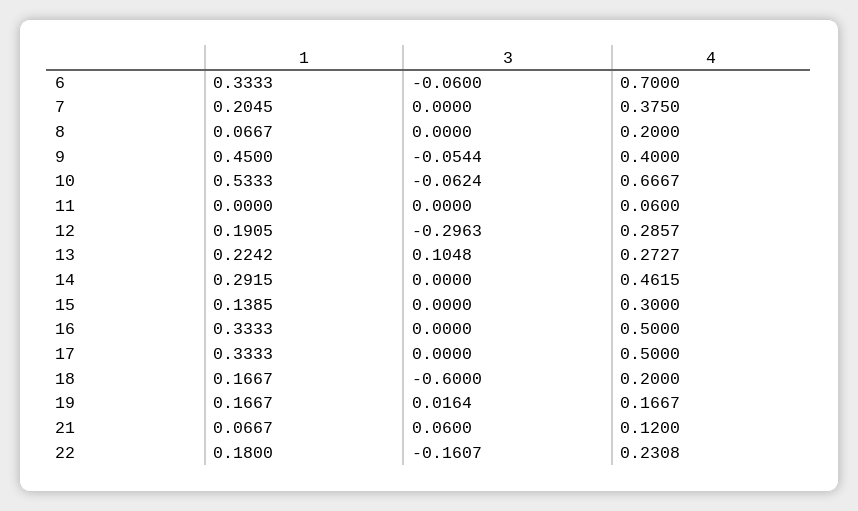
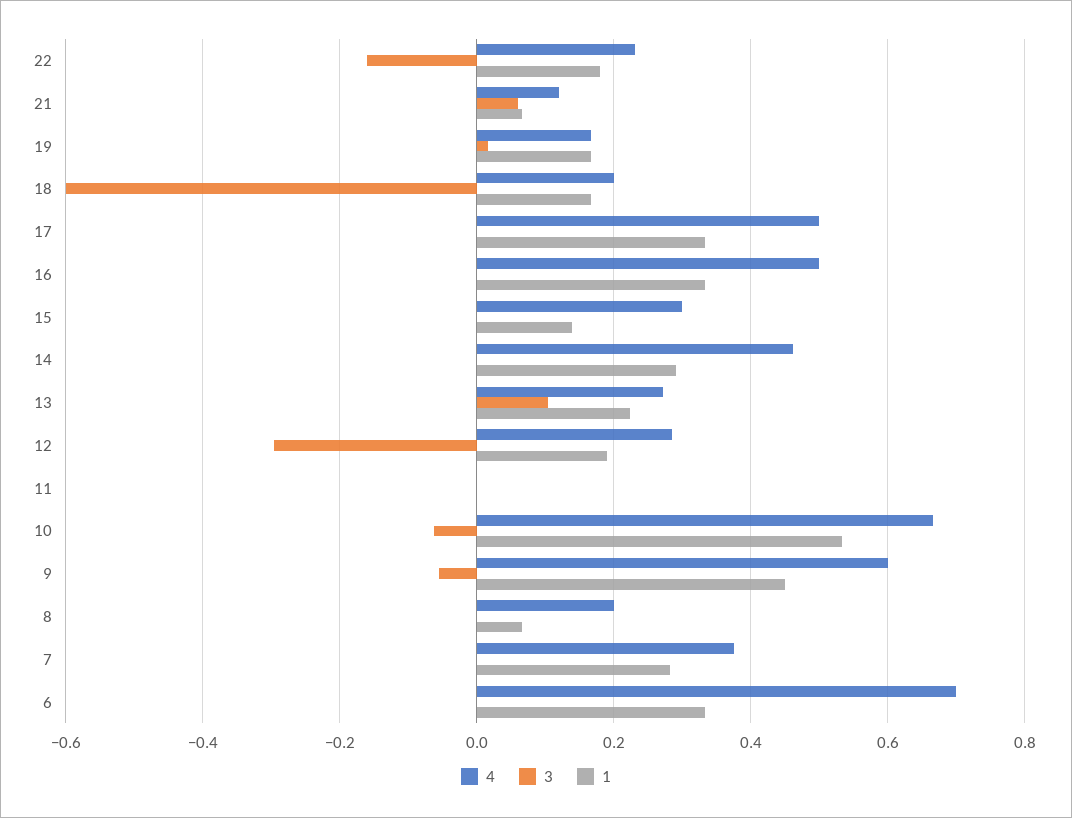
3, 6: -0.06 -> 0
1, 7: 0.2045 -> 0.28
4, 9: 0.4 -> 0.6
4, 11: 0.06 -> 0

